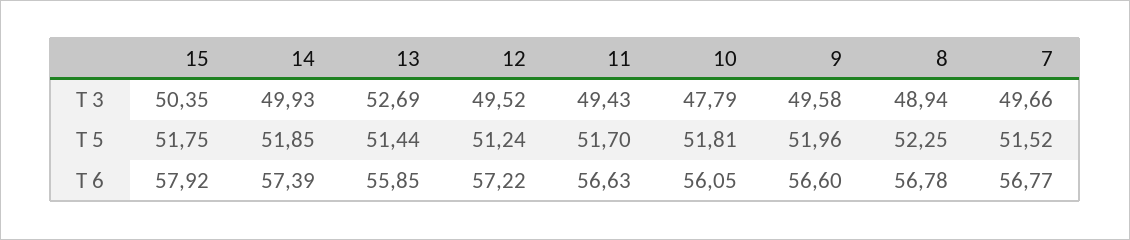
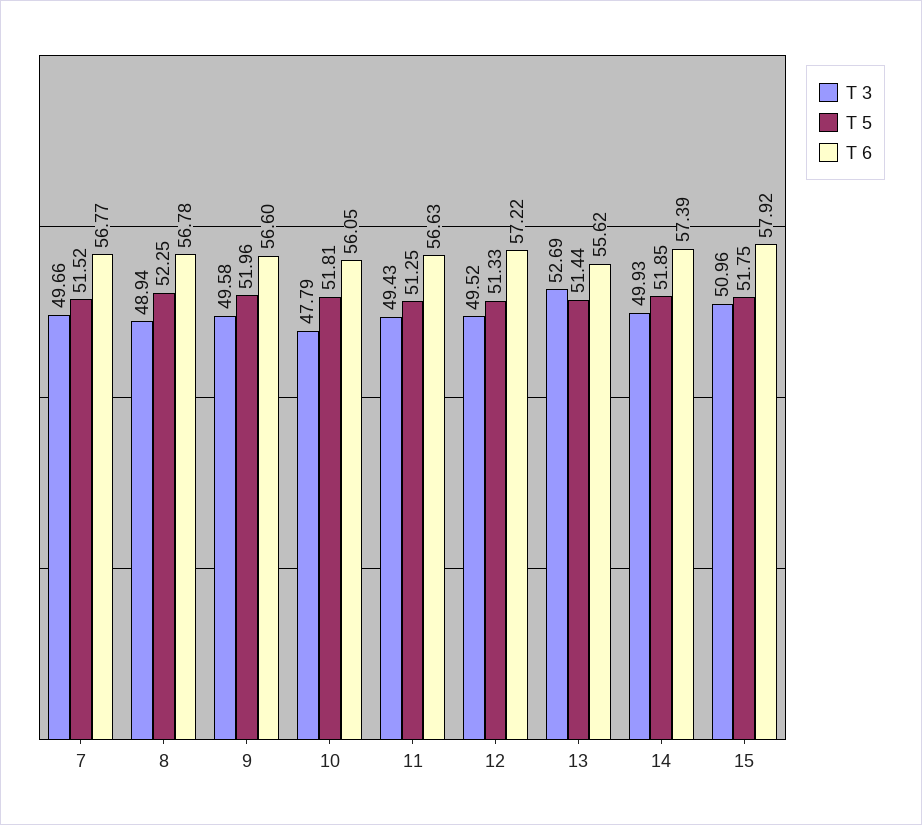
T 3, 15: 50.35 -> 50.96
T 5, 12: 51.24 -> 51.33
T 5, 11: 51.7 -> 51.25
T 6, 13: 55.85 -> 55.62

